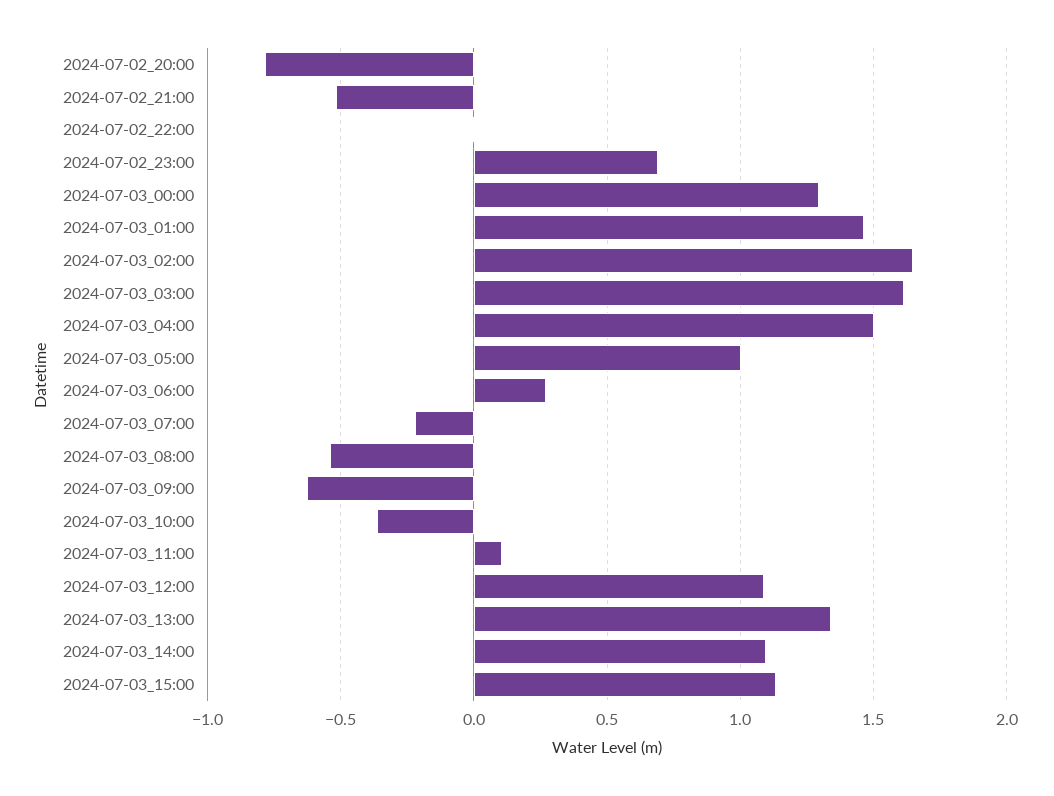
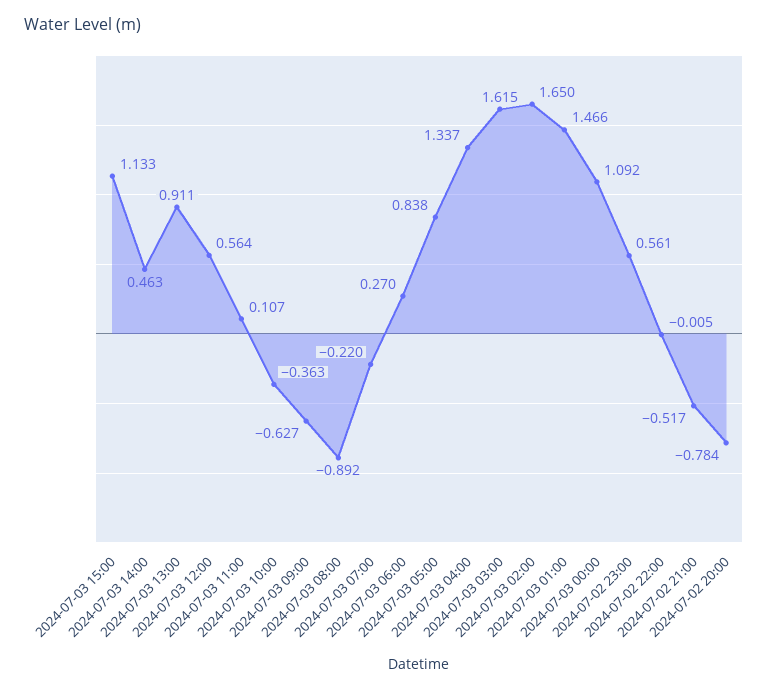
2024-07-02_23:00: 0.7 -> 0.561
2024-07-03_00:00: 1.3 -> 1.092
2024-07-03_04:00: 1.5 -> 1.337
2024-07-03_05:00: 1 -> 0.838
2024-07-03_08:00: -0.55 -> -0.892
2024-07-03_12:00: 1.1 -> 0.564
2024-07-03_13:00: 1.35 -> 0.911
2024-07-03_14:00: 1.1 -> 0.463

